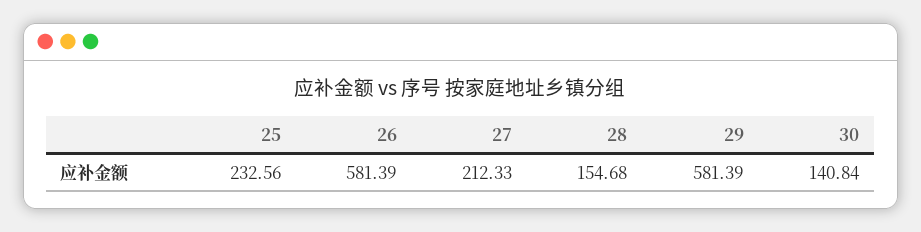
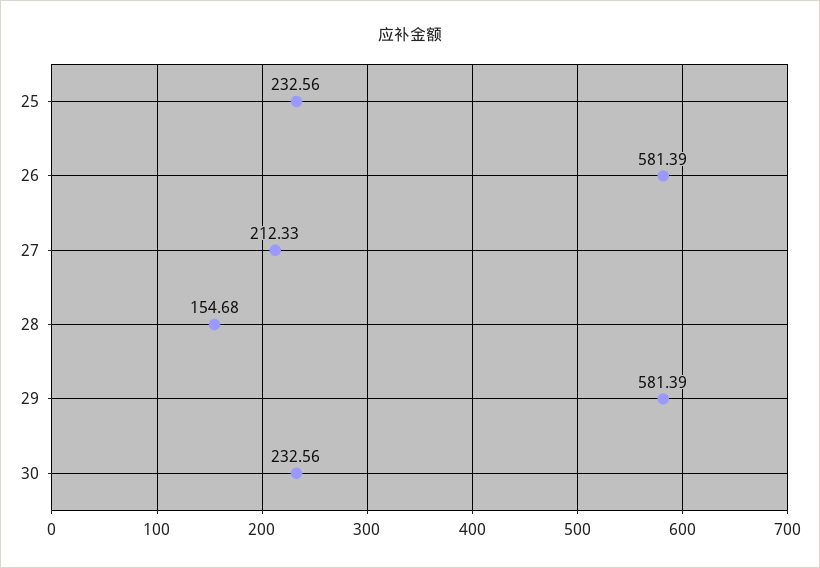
30: 140.84 -> 232.56

